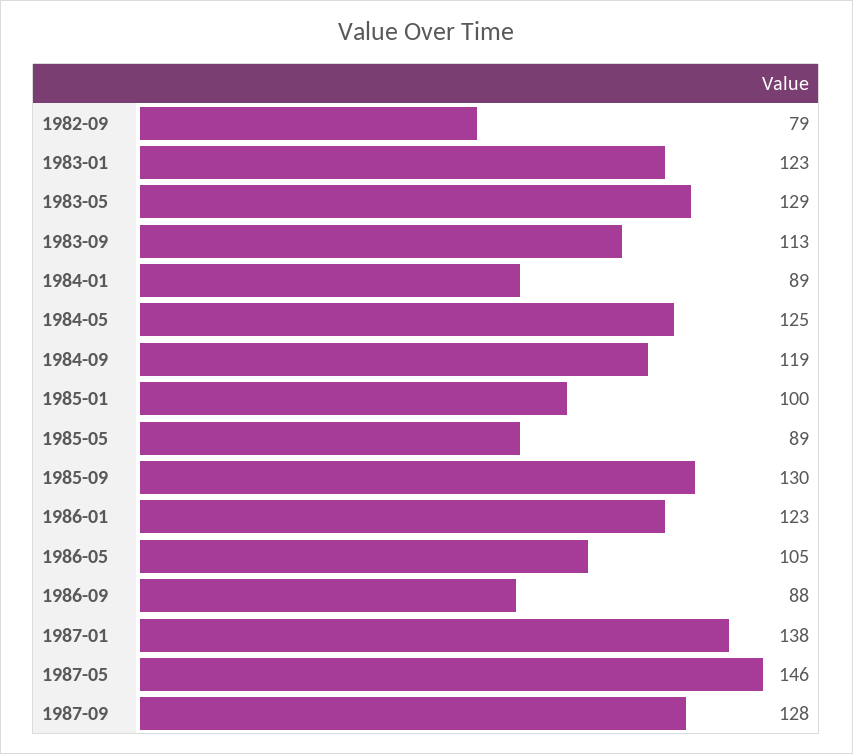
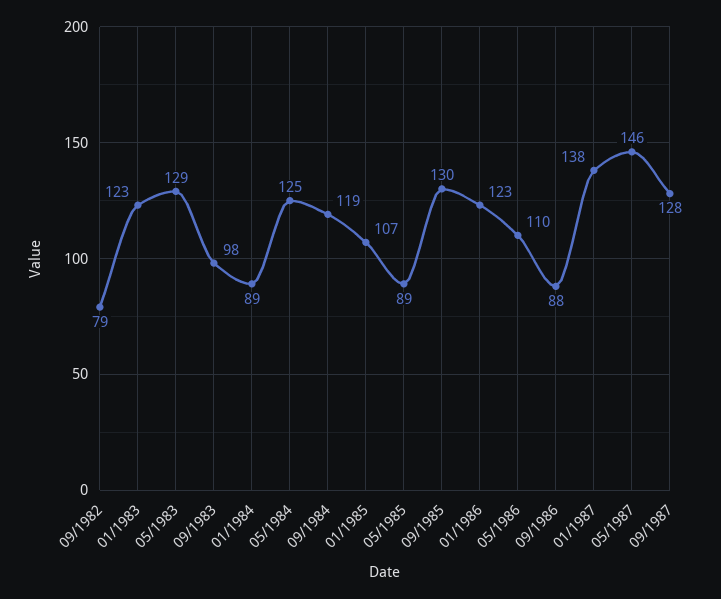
1983-09: 113 -> 98
1985-01: 100 -> 107
1986-05: 105 -> 110

